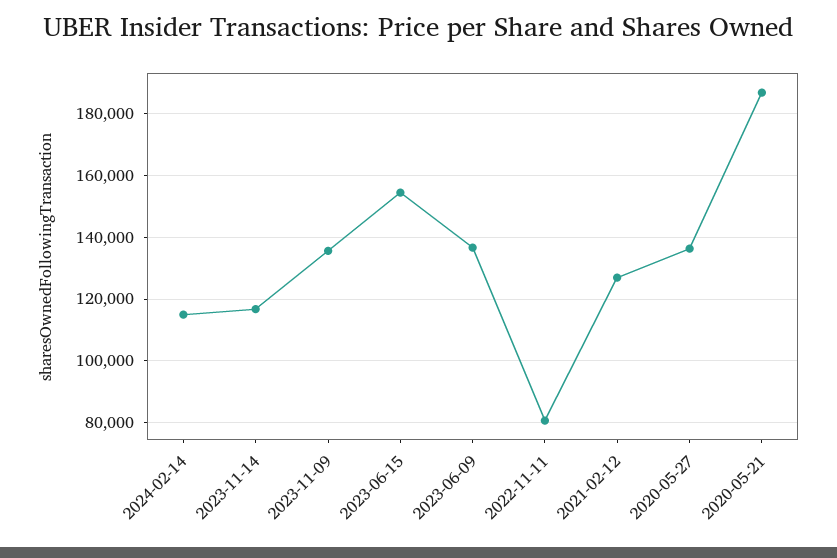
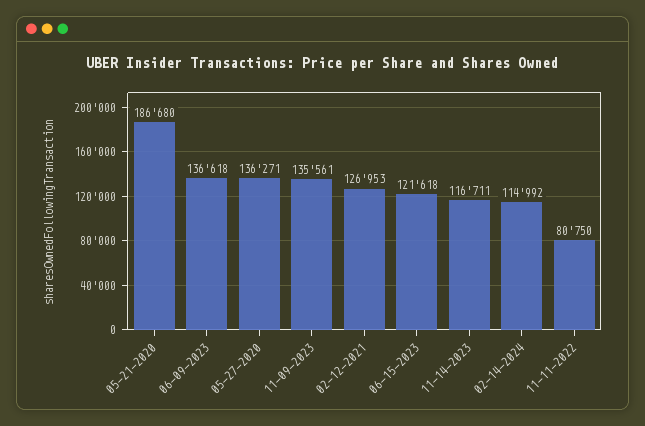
2023-06-15: 154000 -> 121618

